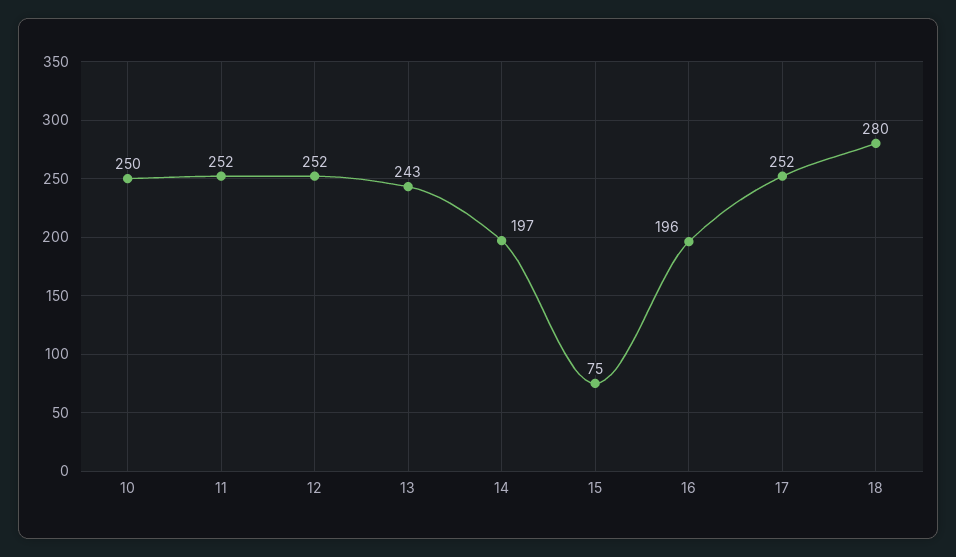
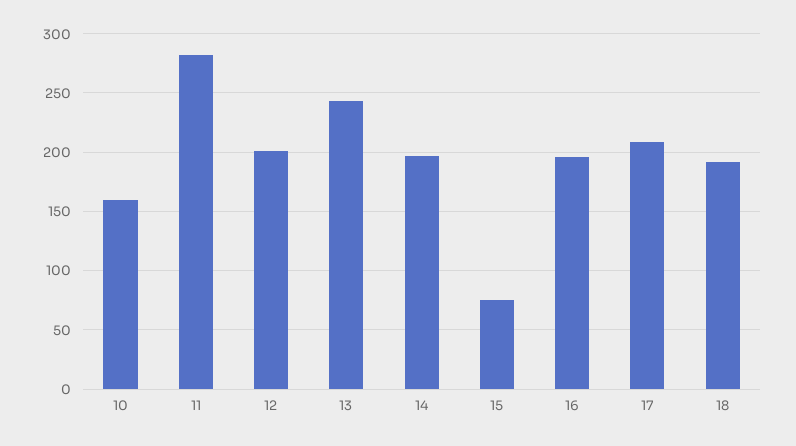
10: 250 -> 160
11: 252 -> 280
12: 252 -> 200
17: 252 -> 210
18: 280 -> 190

